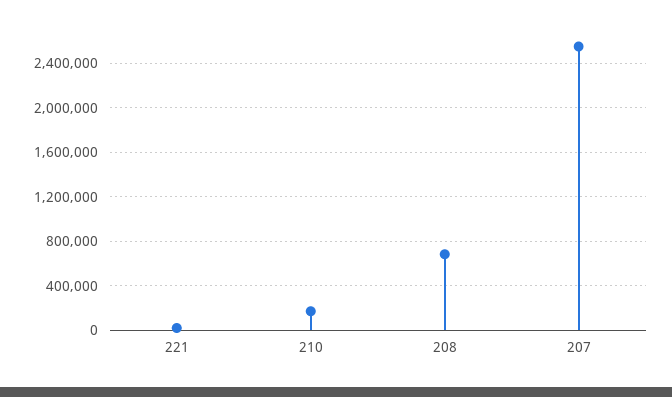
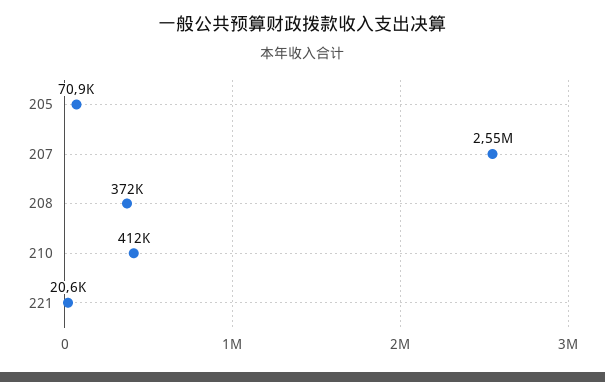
210: 200000 -> 412000
208: 700000 -> 372000
205: none -> 70900

